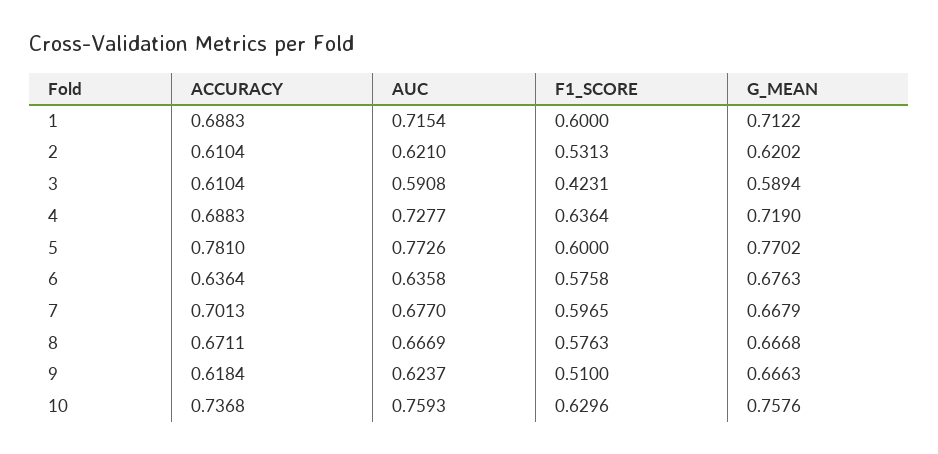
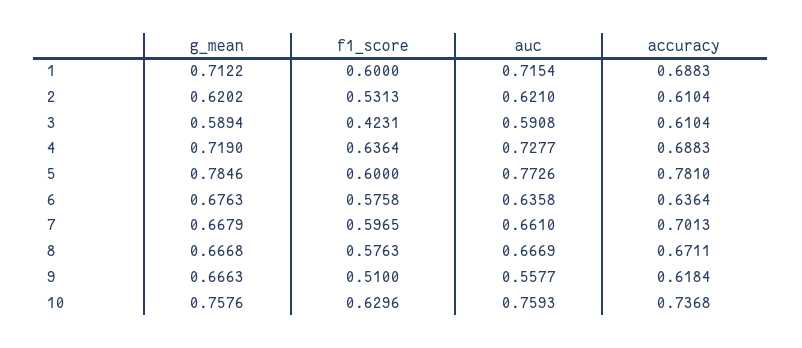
G_MEAN, 5: 0.7702 -> 0.7846
AUC, 7: 0.677 -> 0.661
AUC, 9: 0.6237 -> 0.5577

